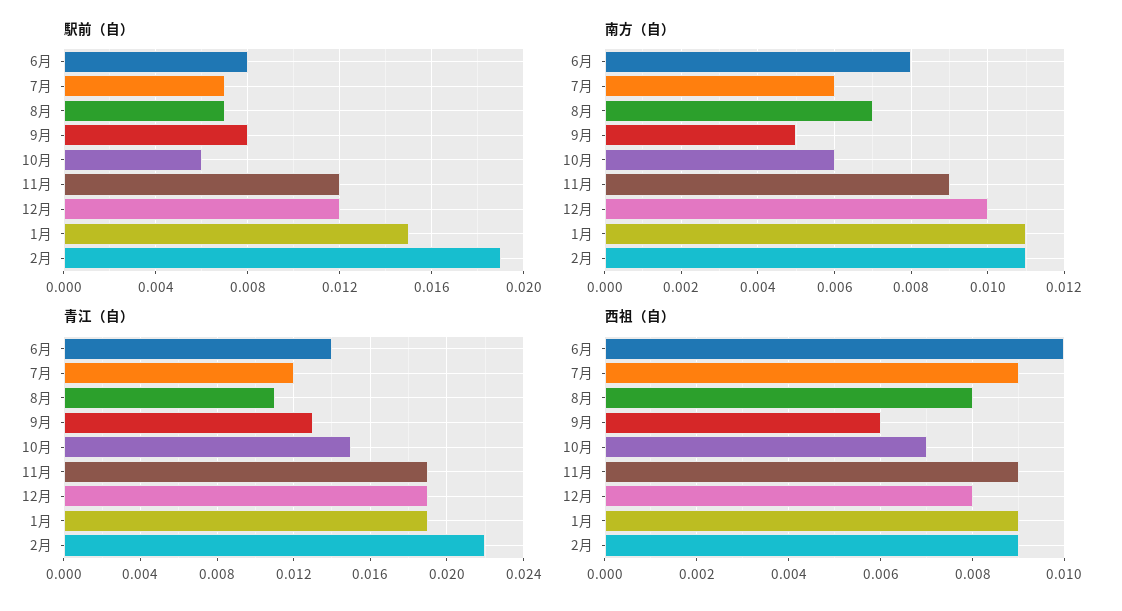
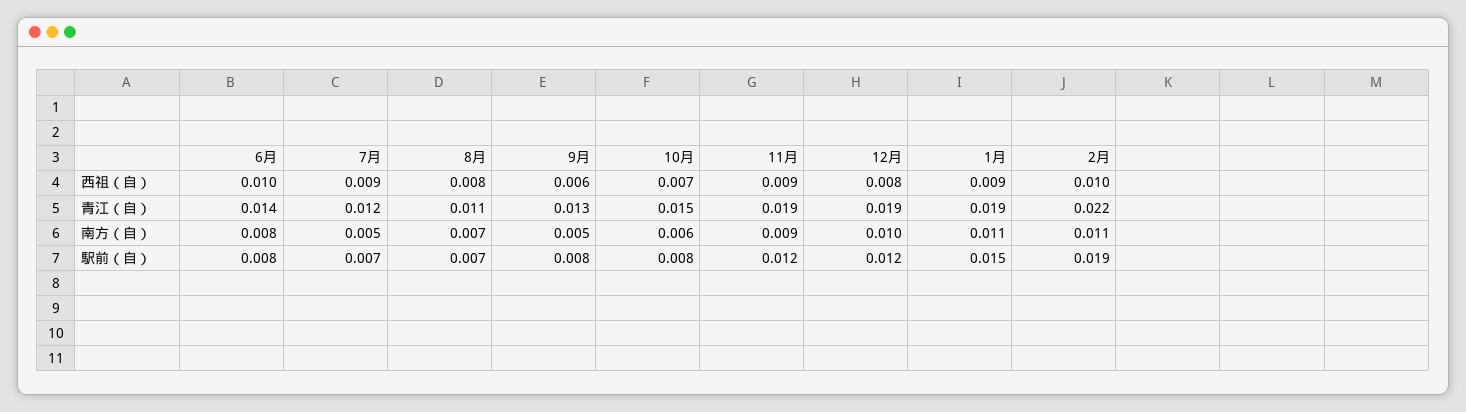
駅前（自）, 10月: 0.006 -> 0.008
南方（自）, 7月: 0.006 -> 0.005
西祖（自）, 2月: 0.009 -> 0.01

